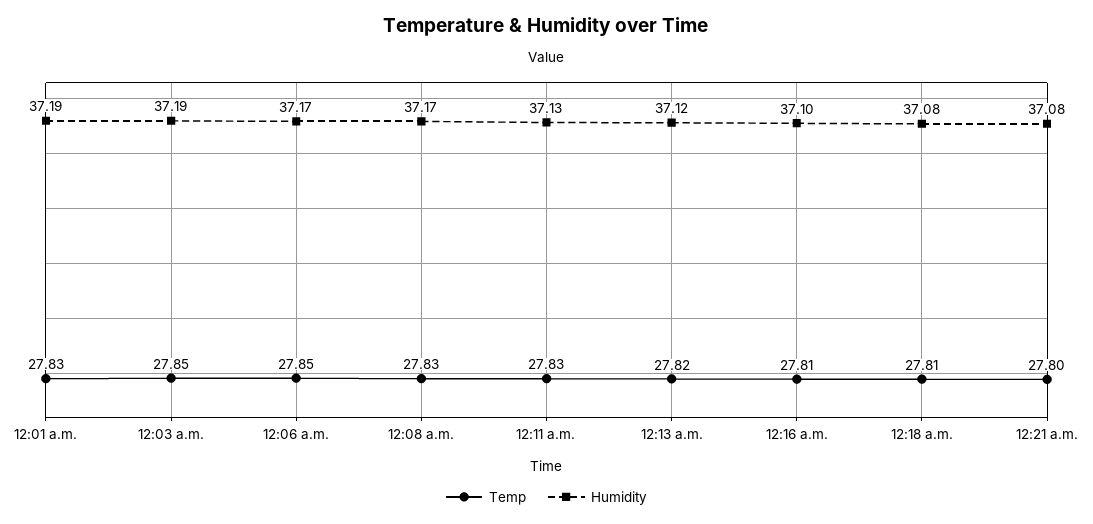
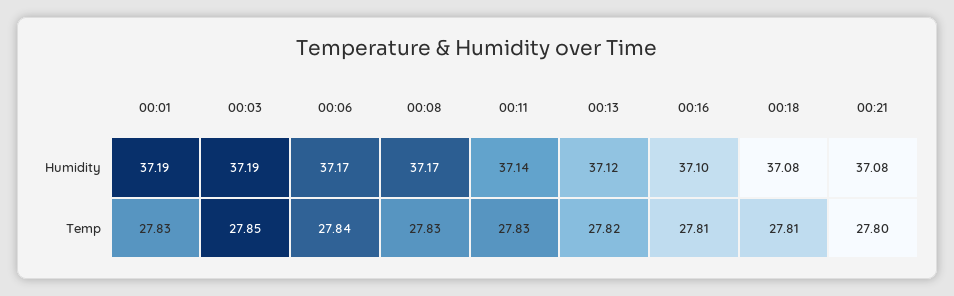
Temp, 12:06 a.m.: 27.85 -> 27.84
Humidity, 12:11 a.m.: 37.13 -> 37.14

